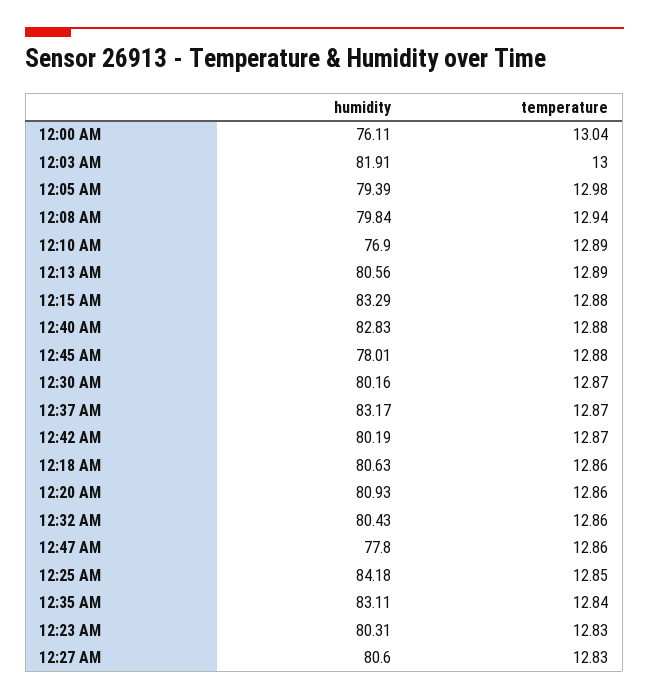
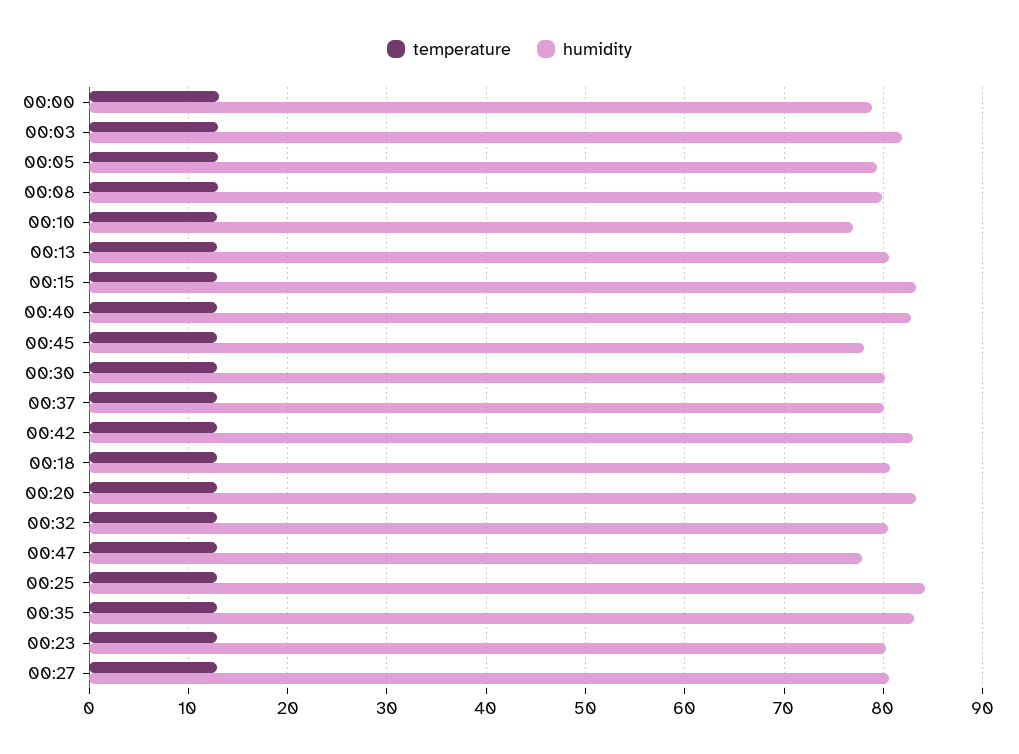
humidity, 12:00 AM: 76.11 -> 79
humidity, 12:37 AM: 83.17 -> 80
humidity, 12:42 AM: 80.19 -> 83
humidity, 12:20 AM: 80.93 -> 83

